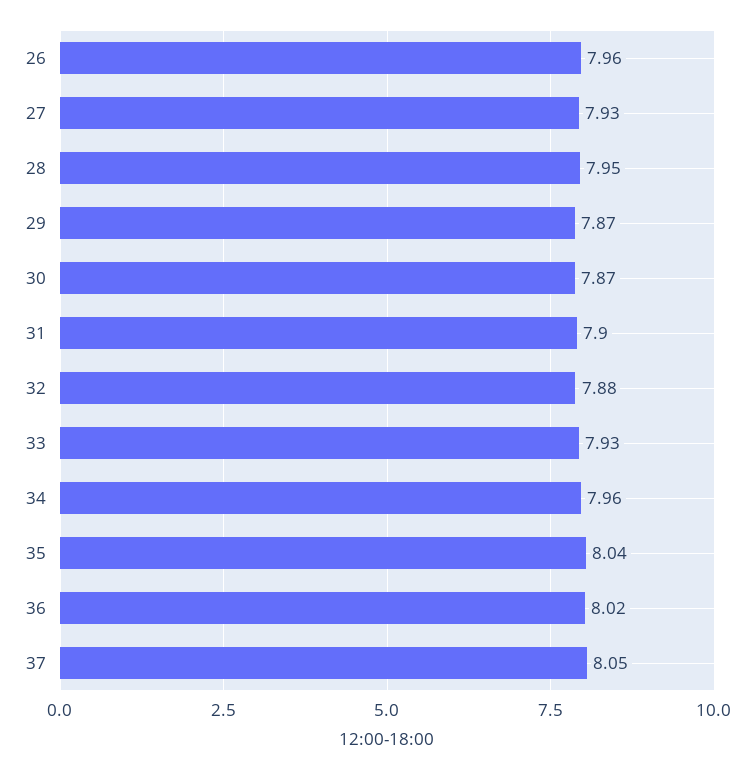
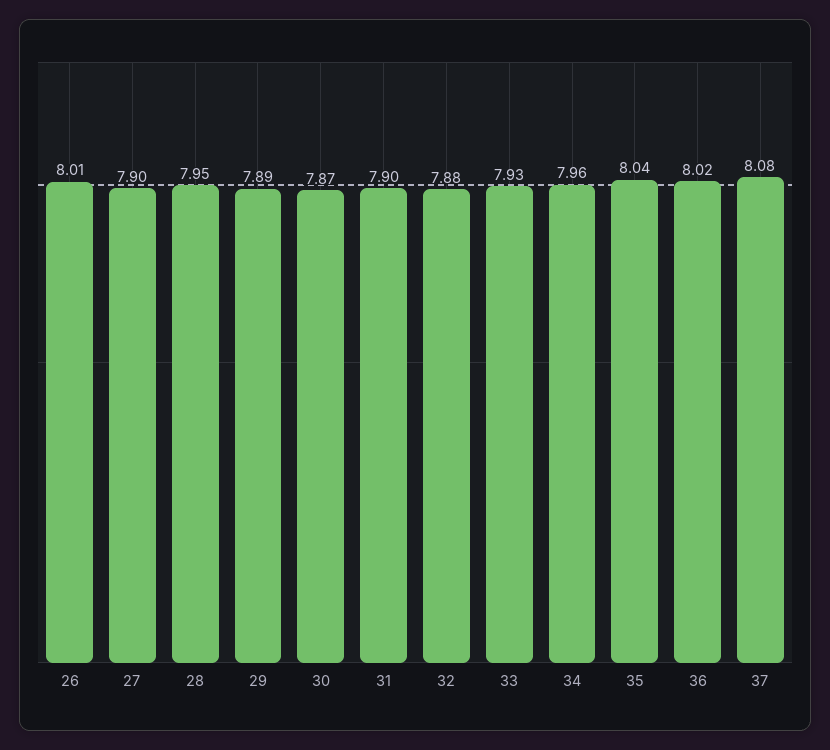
26: 7.96 -> 8.01
27: 7.93 -> 7.9
29: 7.87 -> 7.89
37: 8.05 -> 8.08

